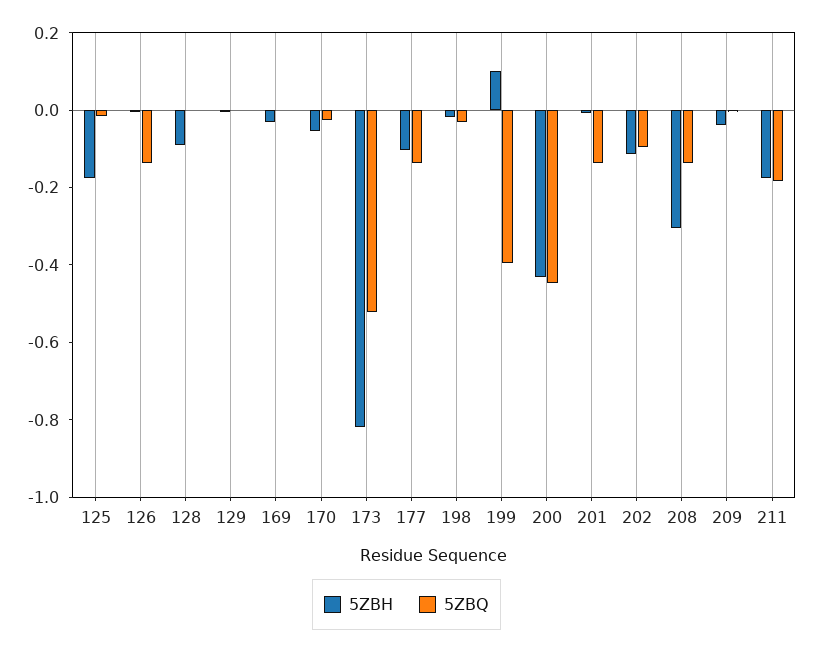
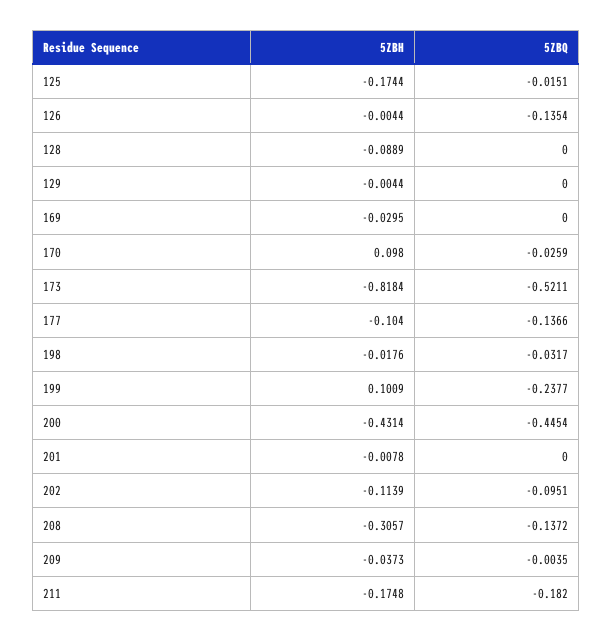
5ZBH, 170: -0.05 -> 0.098
5ZBQ, 199: -0.4 -> -0.2377
5ZBQ, 201: -0.15 -> 0

